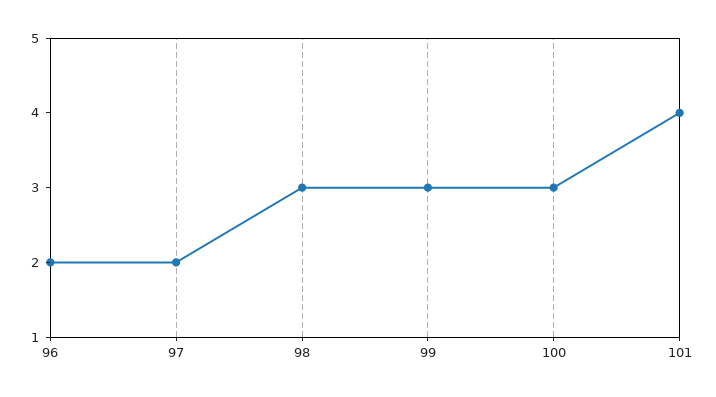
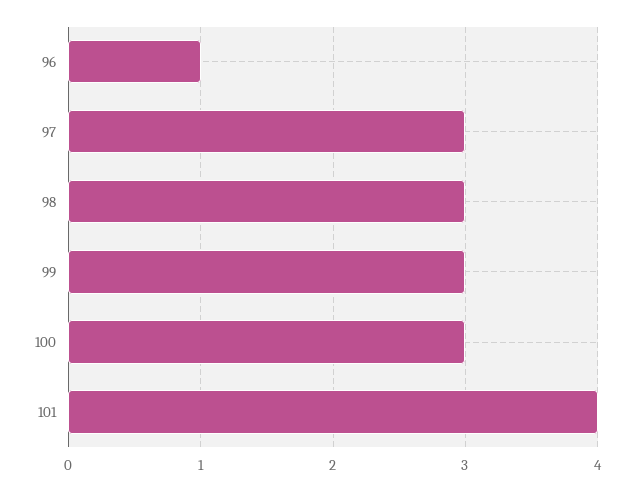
96: 2 -> 1
97: 2 -> 3

